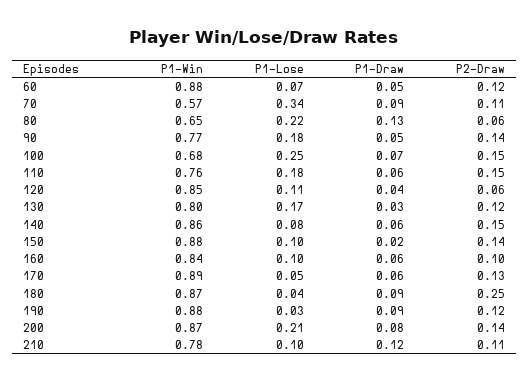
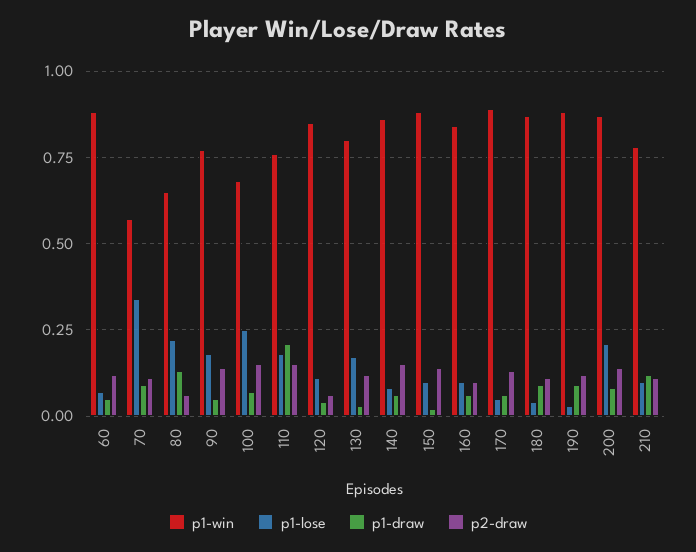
P1-Draw, 110: 0.06 -> 0.2
P2-Draw, 180: 0.25 -> 0.1

